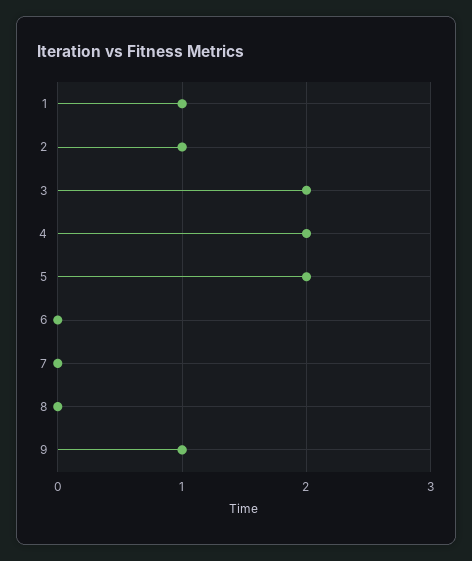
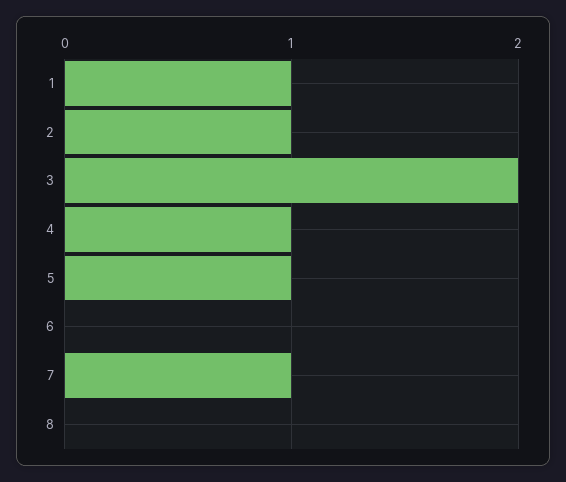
4: 2 -> 1
5: 2 -> 1
7: 0 -> 1
9: 1 -> none

